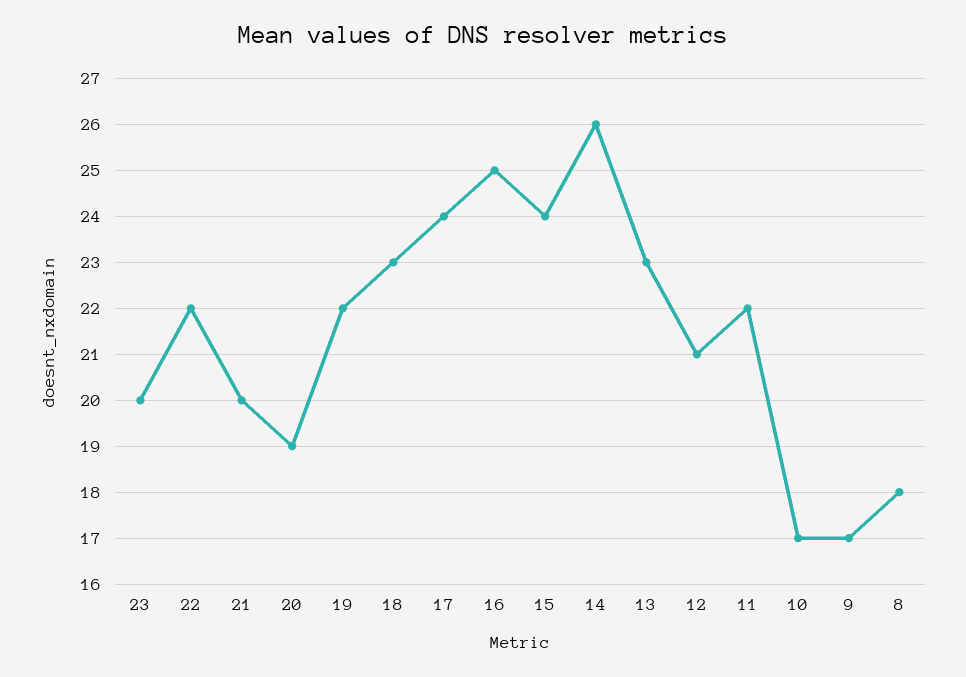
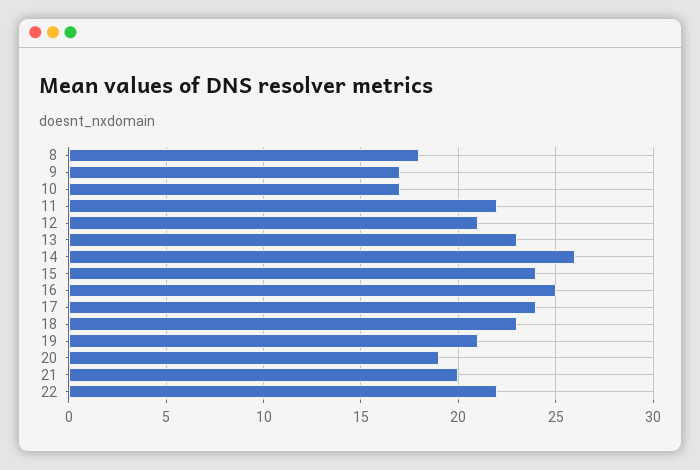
23: 20 -> none
19: 22 -> 21

